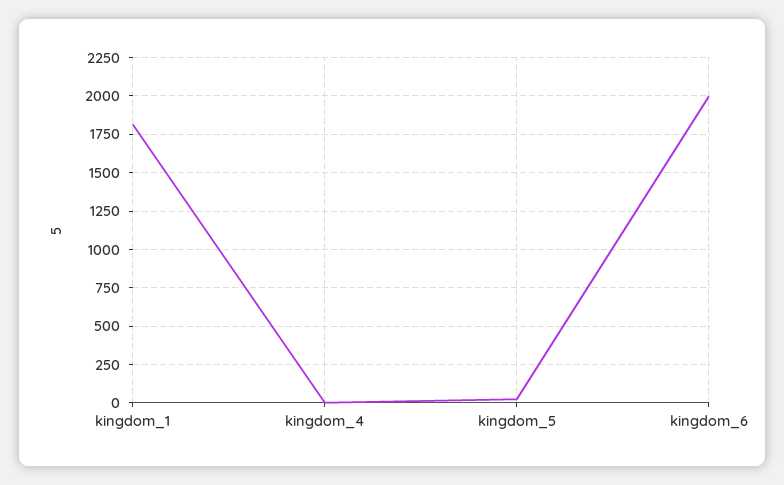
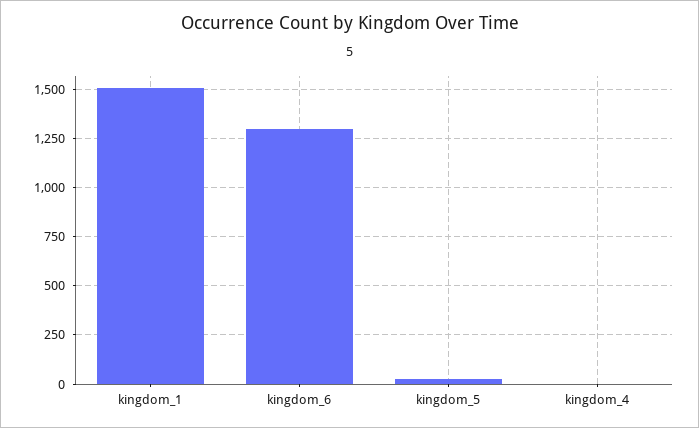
kingdom_1: 1800 -> 1500
kingdom_6: 2000 -> 1300

